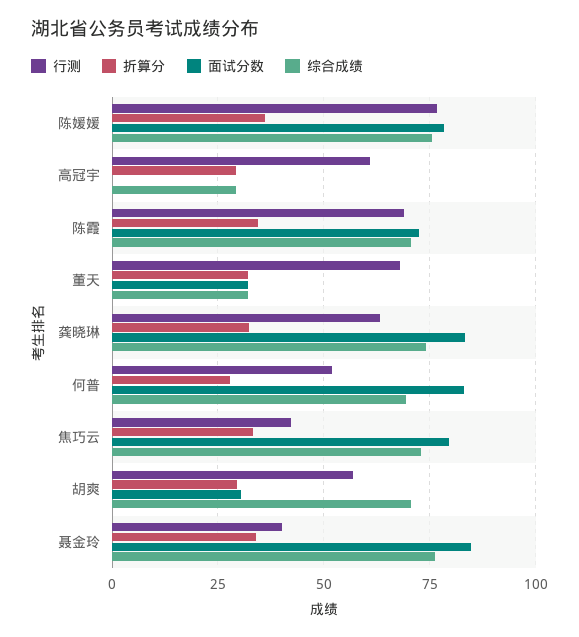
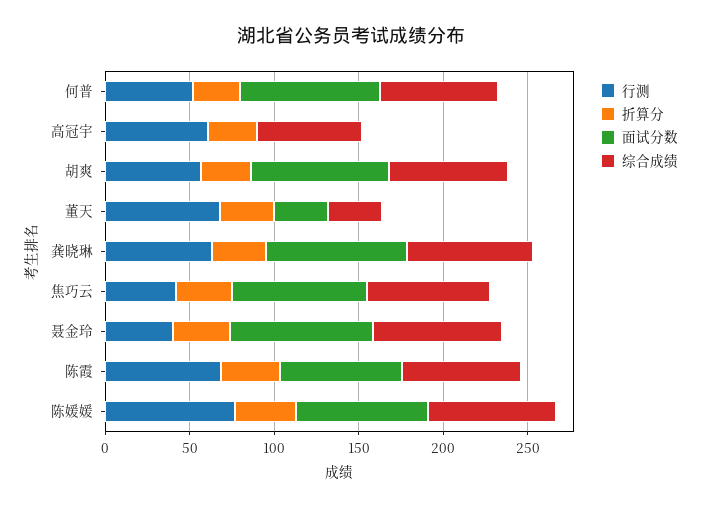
综合成绩, 高冠宇: 30 -> 60
面试分数, 胡爽: 30 -> 80

